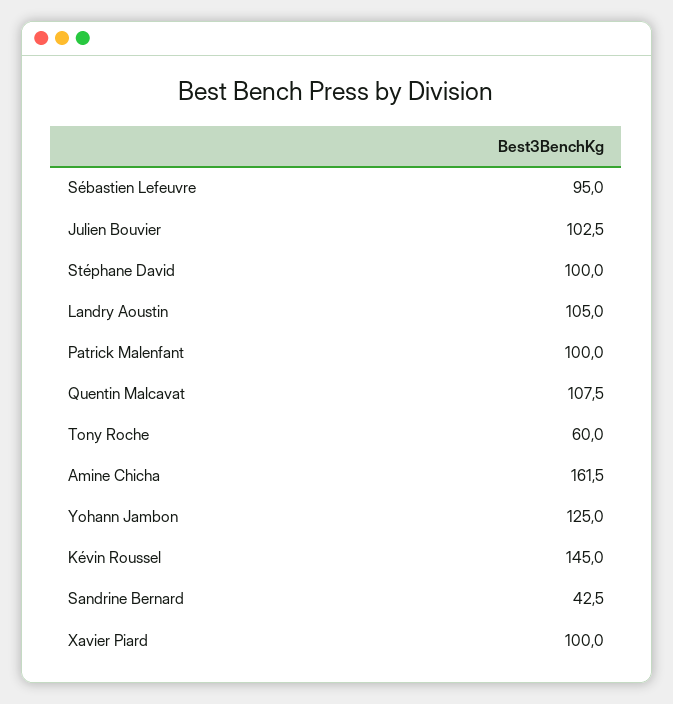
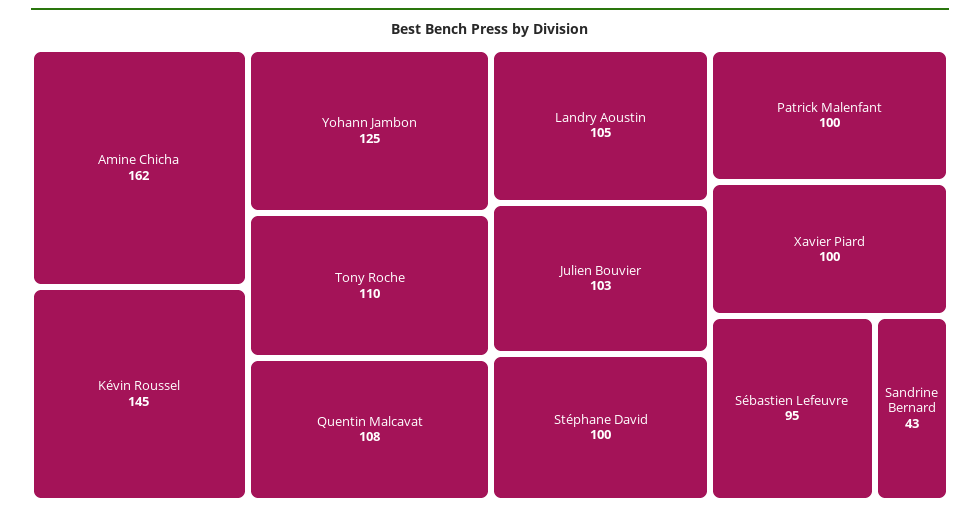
Tony Roche: 60 -> 110

